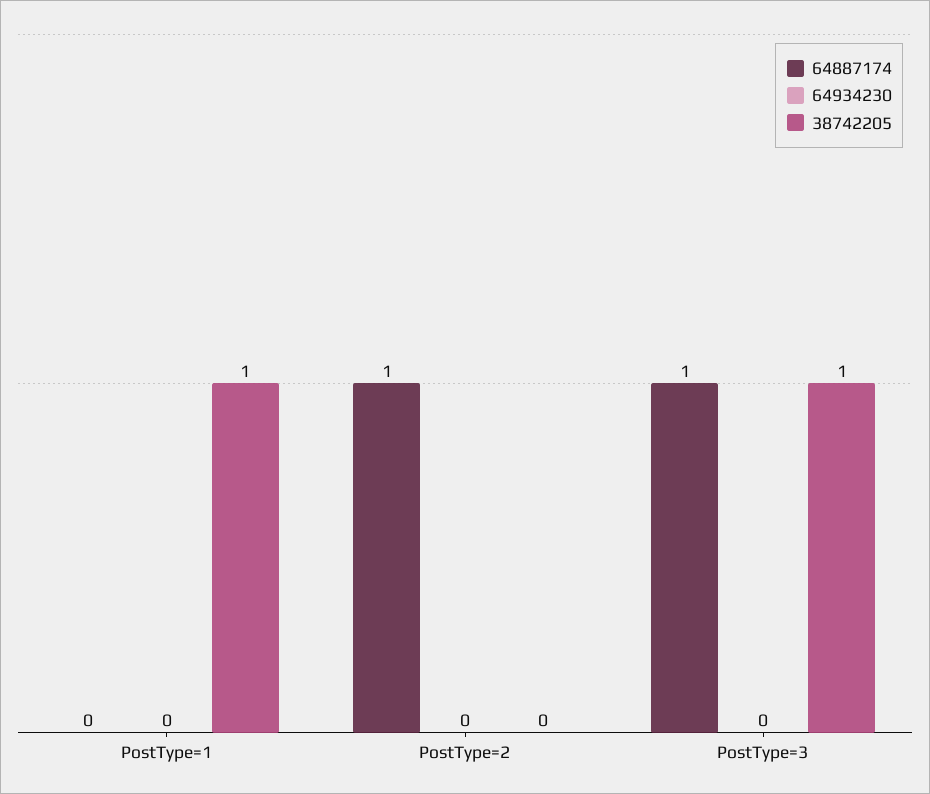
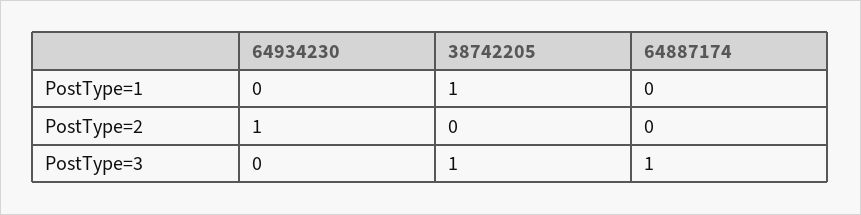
64887174, PostType=2: 1 -> 0
64934230, PostType=2: 0 -> 1

